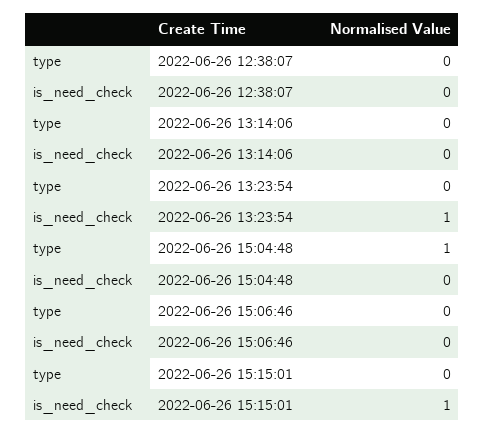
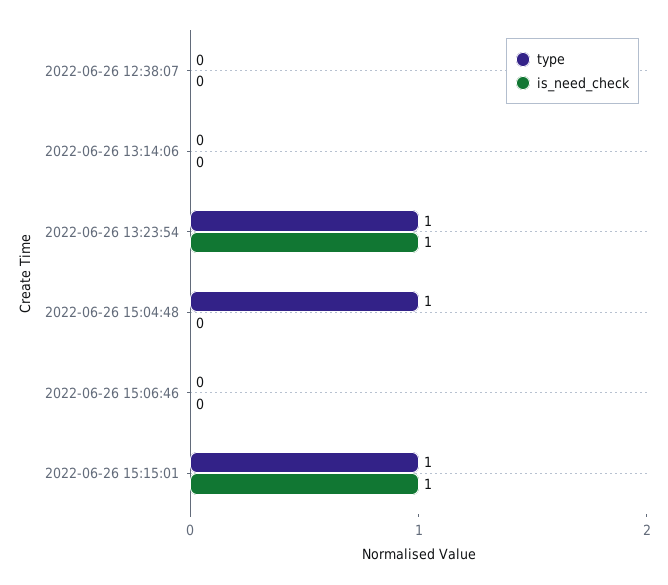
type, 2022-06-26 13:23:54: 0 -> 1
type, 2022-06-26 15:15:01: 0 -> 1

